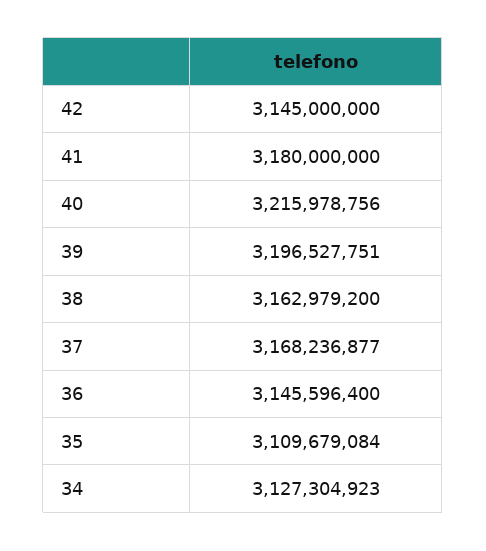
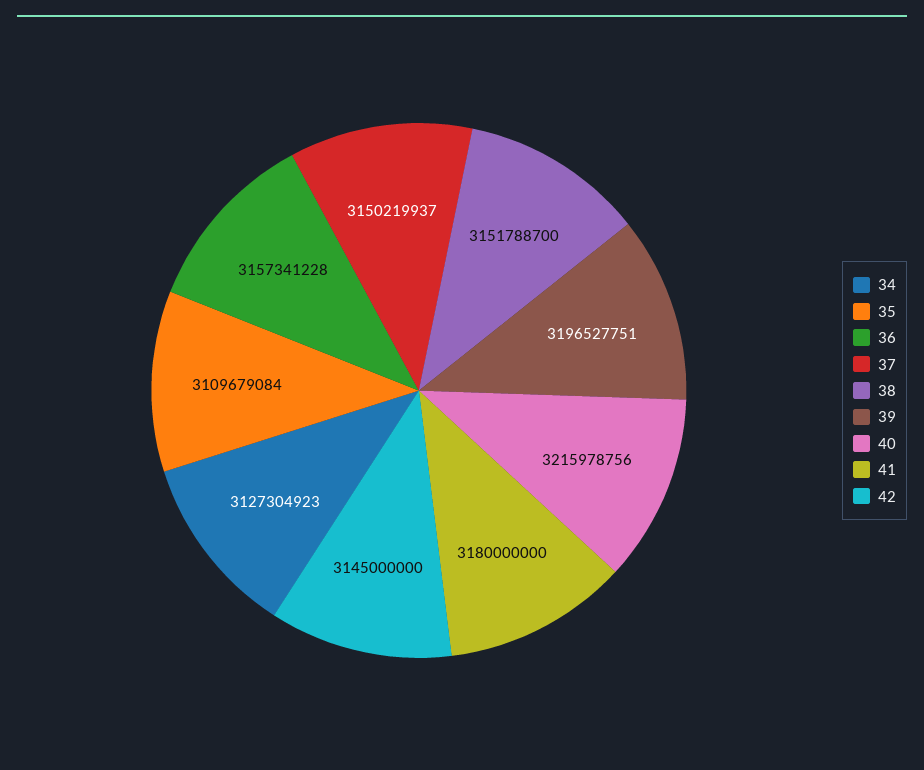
38: 3162979200 -> 3151788700
37: 3168236877 -> 3150219937
36: 3145596400 -> 3157341228

